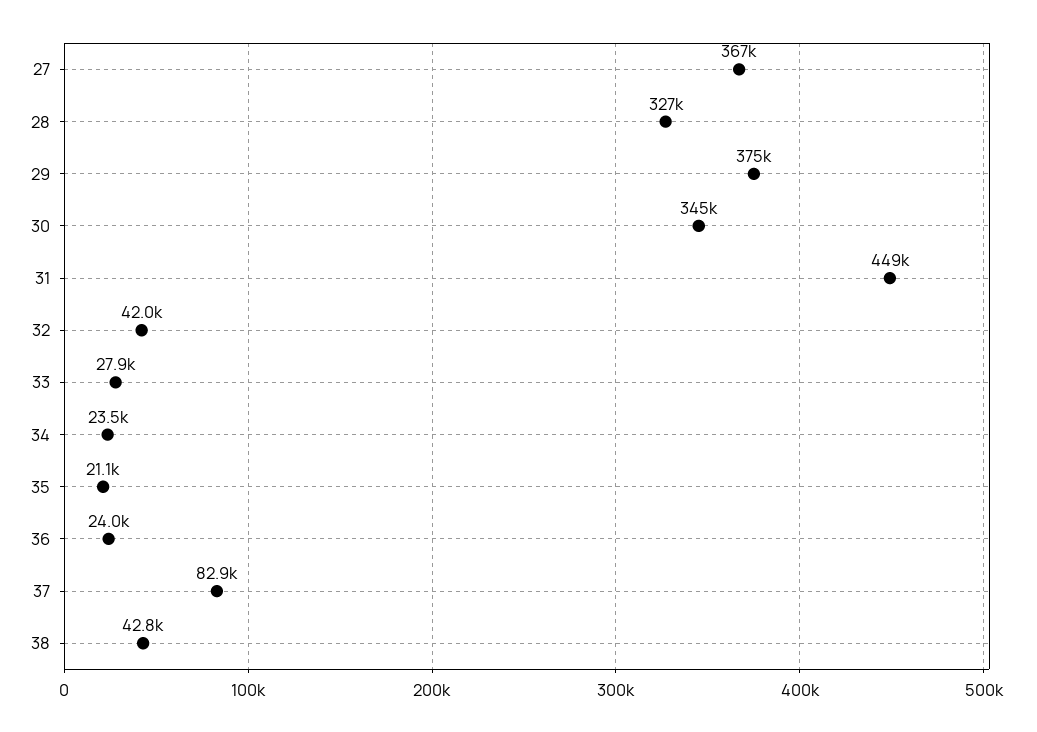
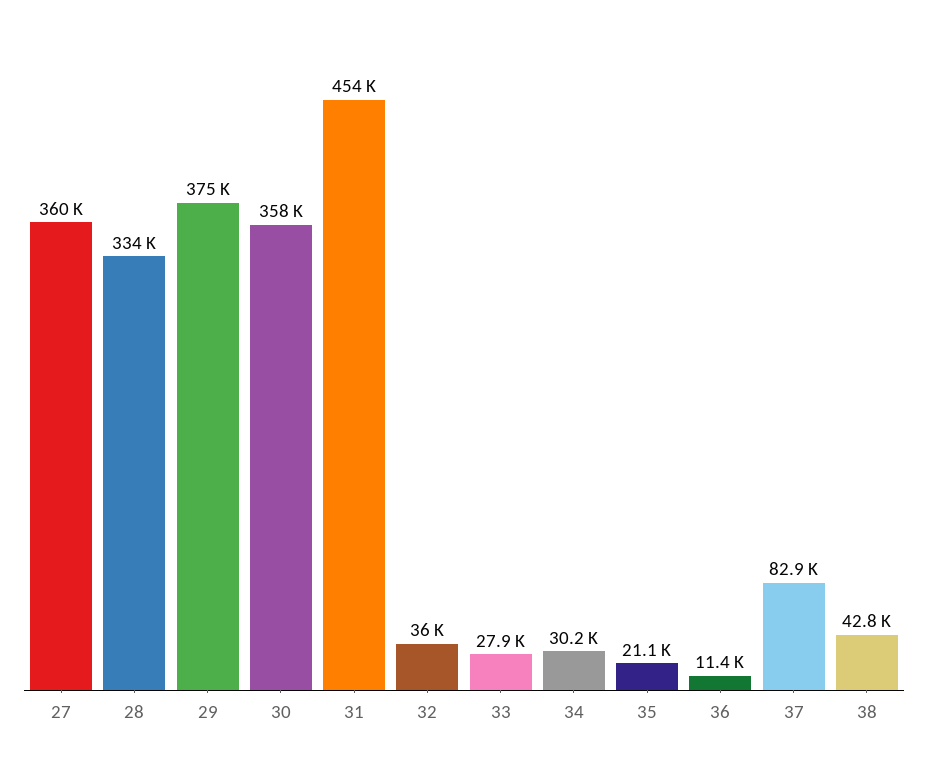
27: 367000 -> 360000
28: 327000 -> 334000
30: 345000 -> 358000
31: 449000 -> 454000
32: 42000 -> 36000
34: 23500 -> 30200
36: 24000 -> 11400

